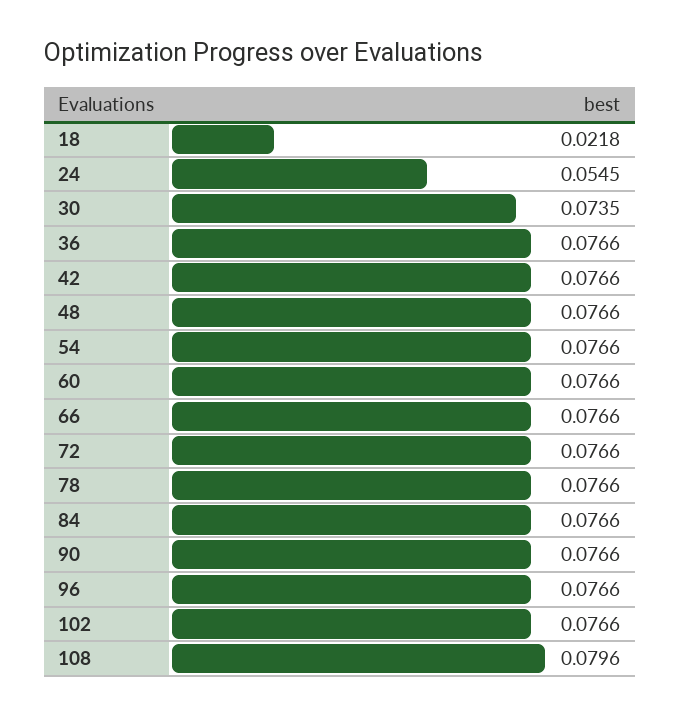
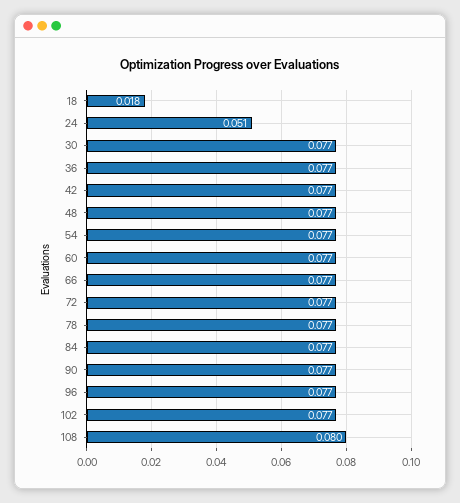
18: 0.0218 -> 0.018
24: 0.0545 -> 0.051
30: 0.0735 -> 0.077

